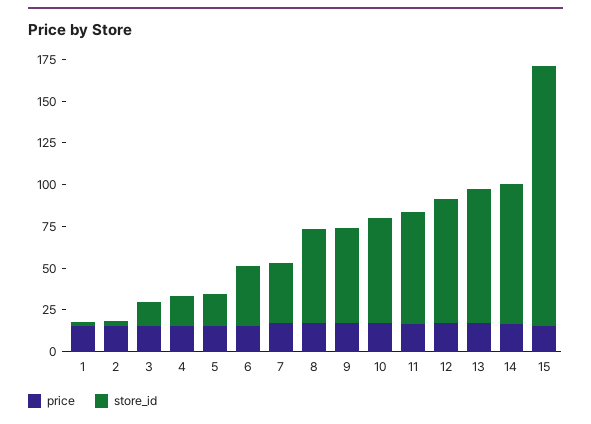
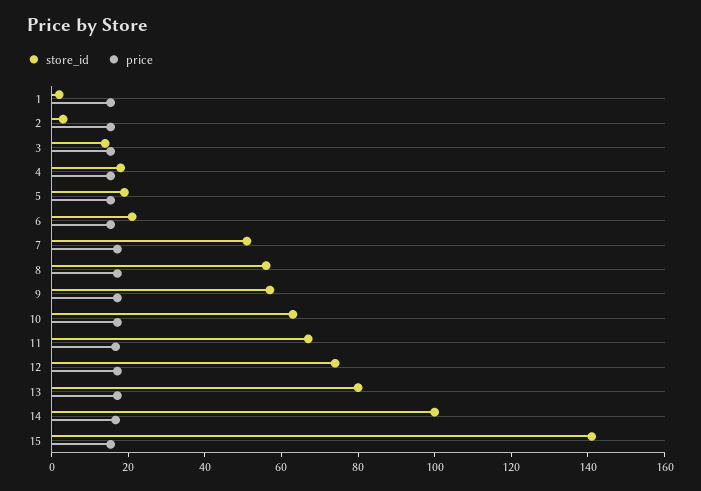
store_id, 6: 35 -> 20
store_id, 7: 35 -> 50
store_id, 14: 85 -> 100
store_id, 15: 155 -> 140

